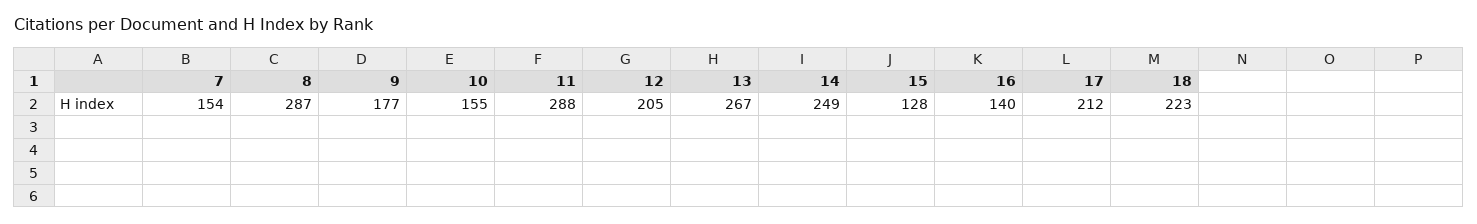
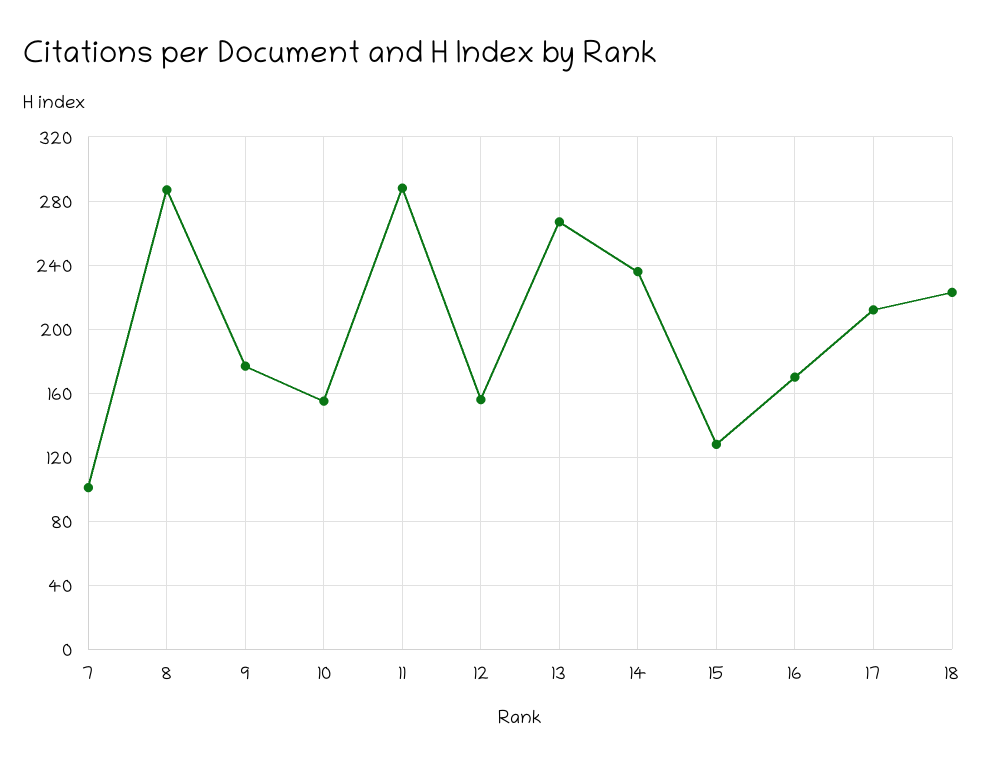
7: 154 -> 100
12: 205 -> 155
14: 249 -> 235
16: 140 -> 170

